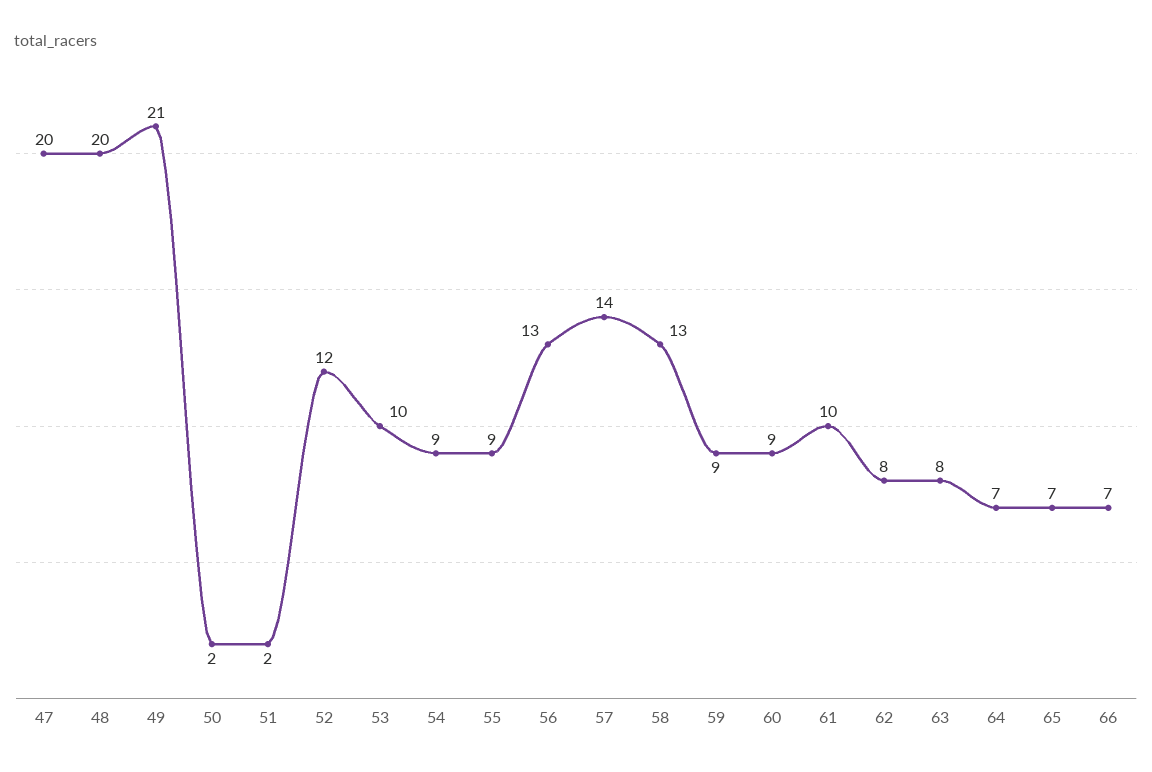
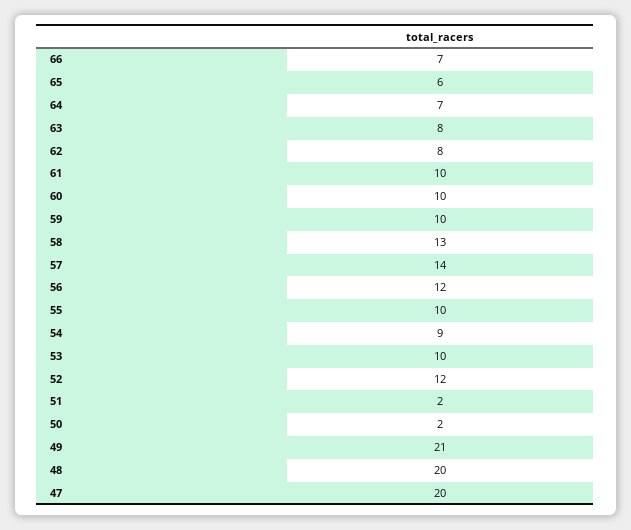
55: 9 -> 10
56: 13 -> 12
59: 9 -> 10
60: 9 -> 10
65: 7 -> 6

